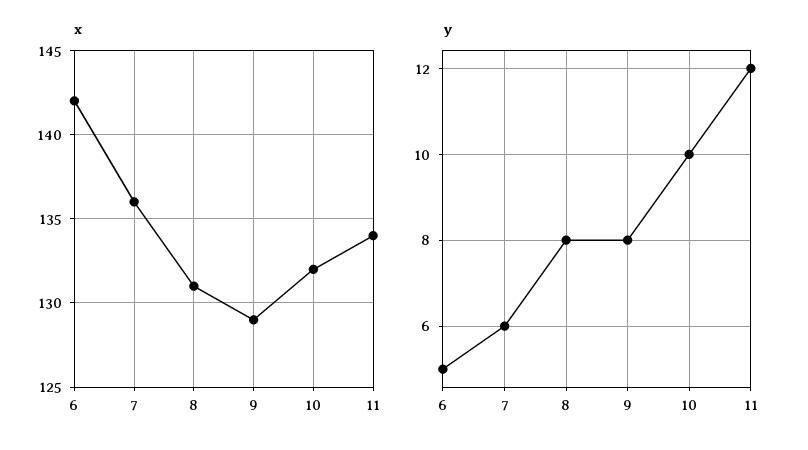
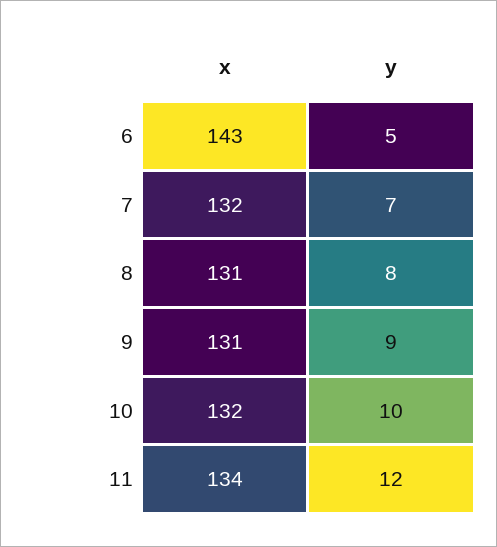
x, 6: 142 -> 143
x, 7: 136 -> 132
x, 9: 129 -> 131
y, 7: 6 -> 7
y, 9: 8 -> 9

